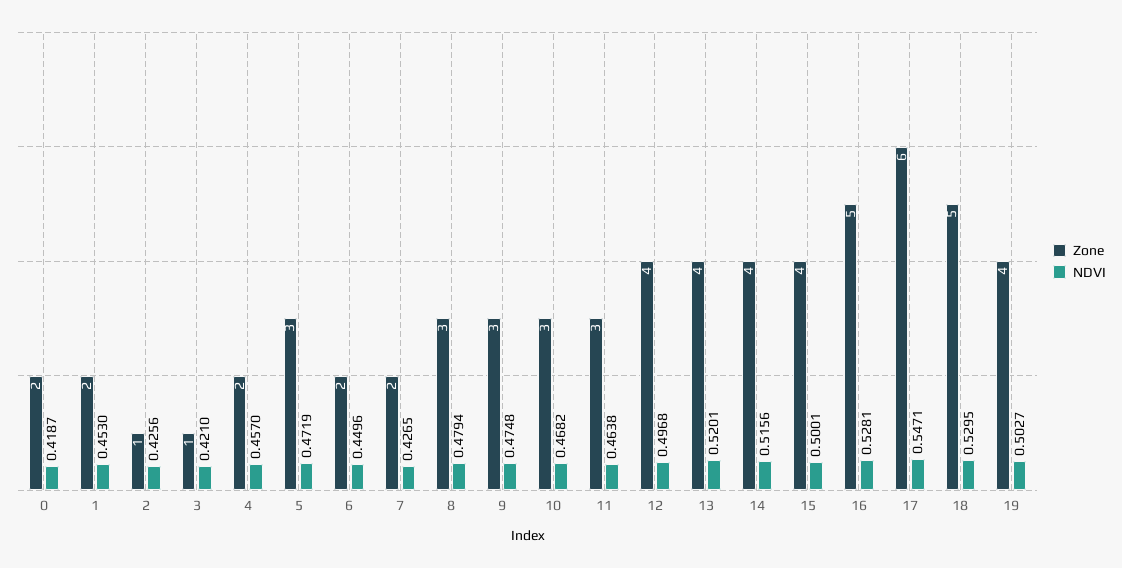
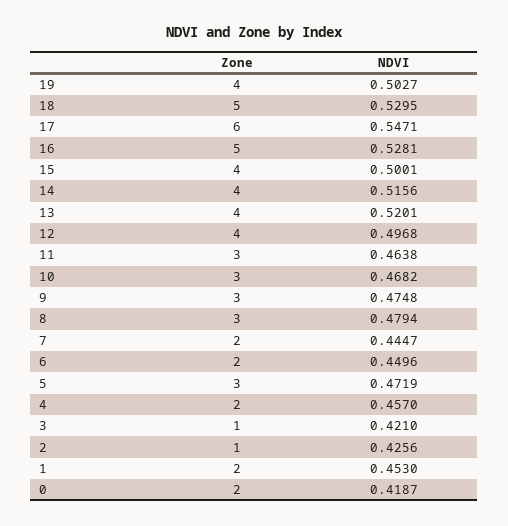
NDVI, 7: 0.4265 -> 0.4447

